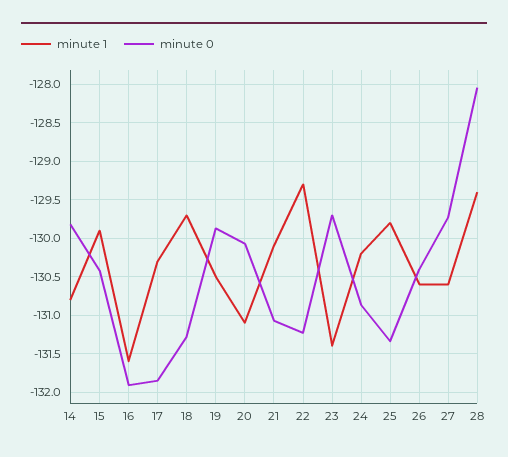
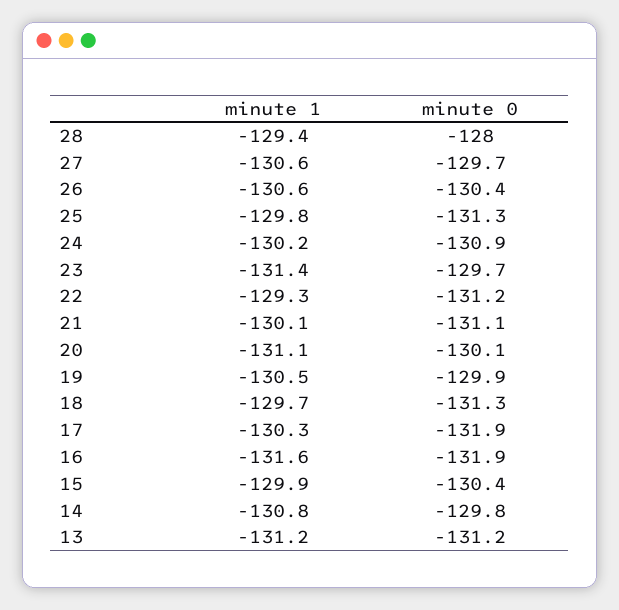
minute 1, 13: none -> -131.2
minute 0, 13: none -> -131.2

